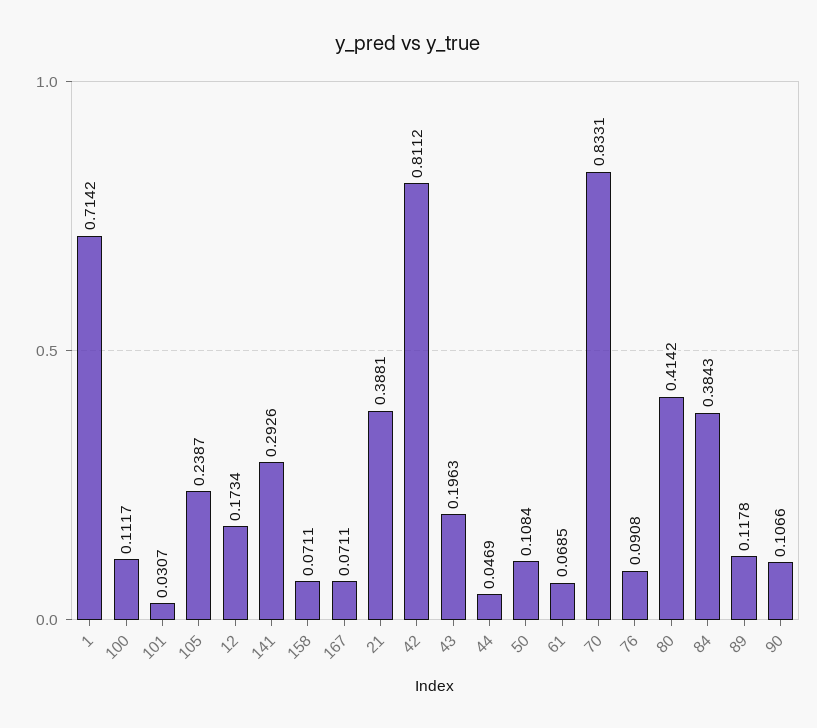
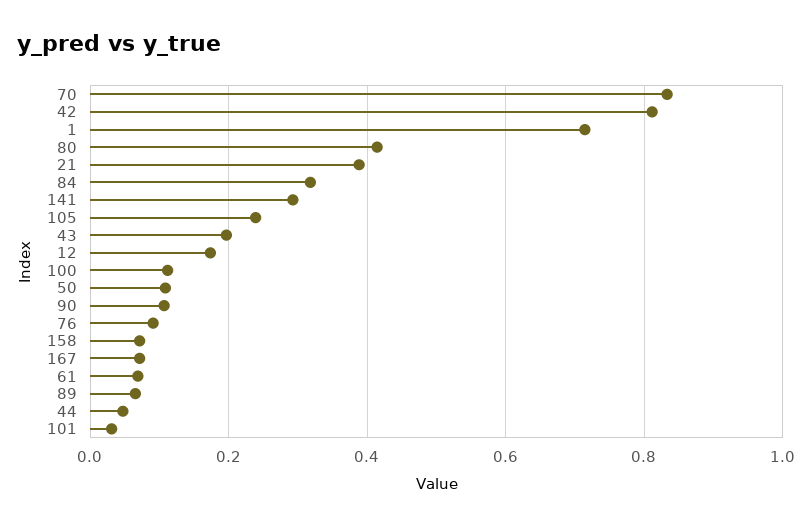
84: 0.3843 -> 0.32
89: 0.1178 -> 0.06

